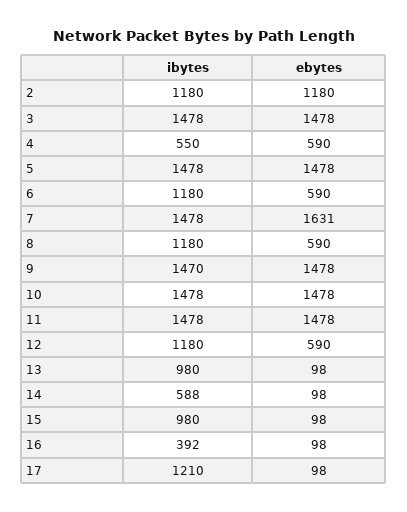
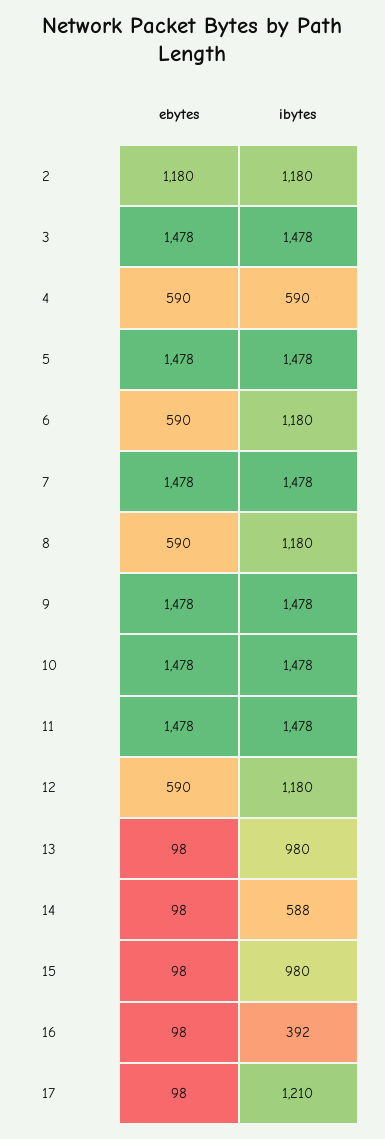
ibytes, 4: 550 -> 590
ebytes, 7: 1631 -> 1478
ibytes, 9: 1470 -> 1478

